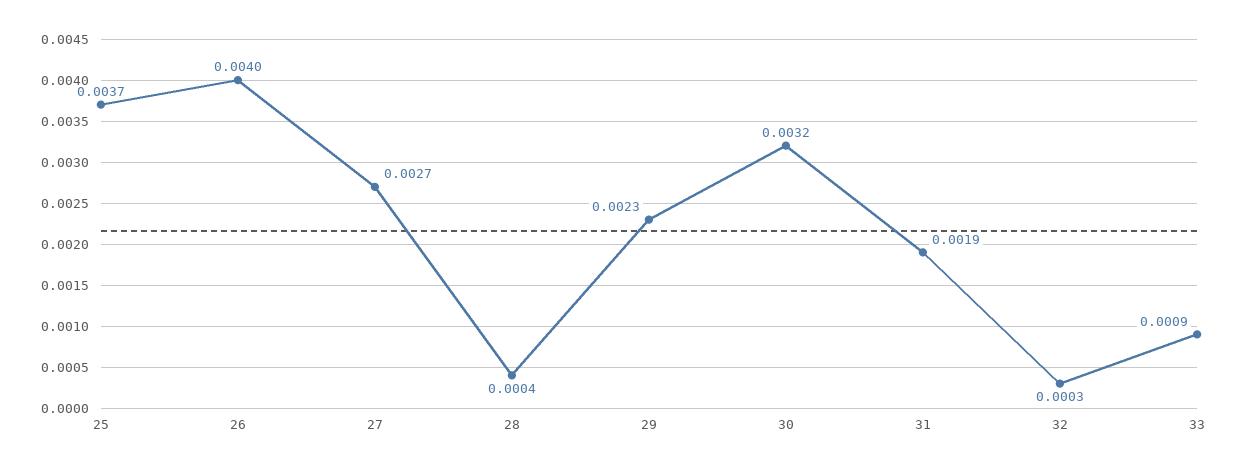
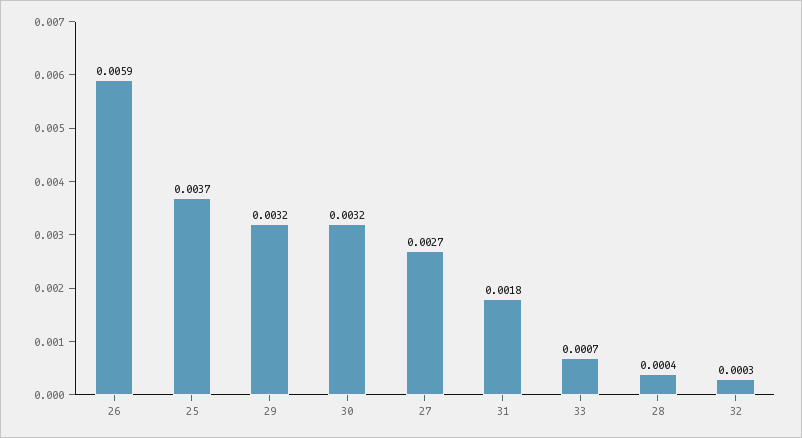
26: 0.004 -> 0.0059
29: 0.0023 -> 0.0032
31: 0.0019 -> 0.0018
33: 0.0009 -> 0.0007

